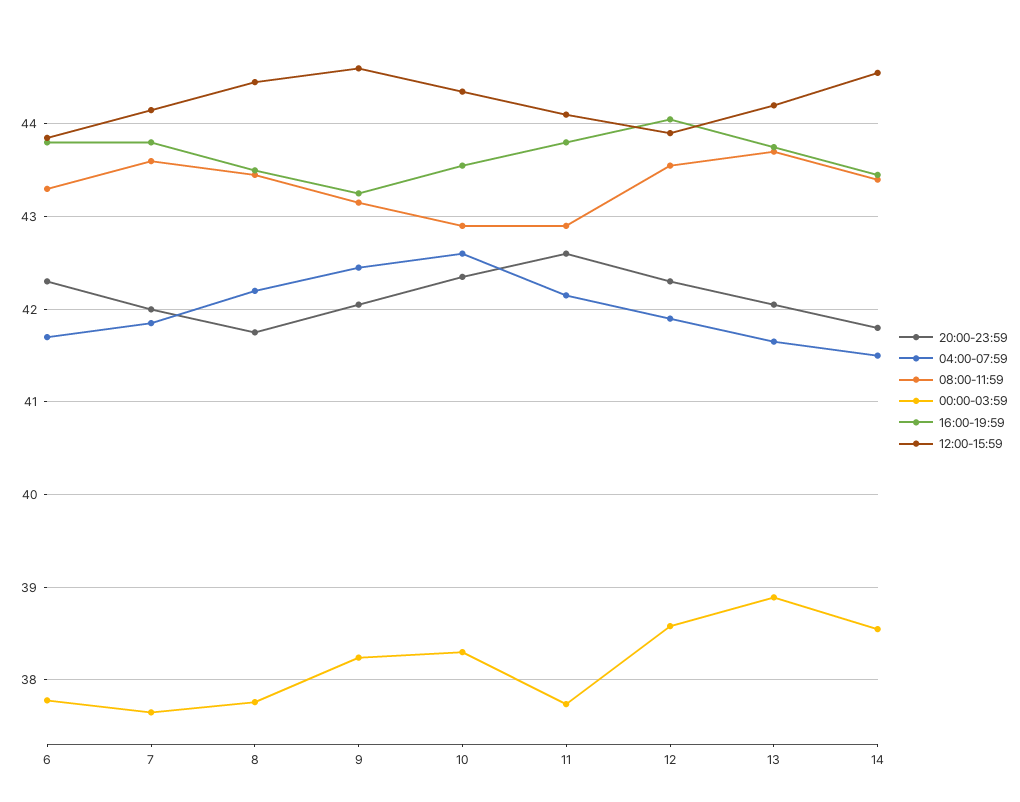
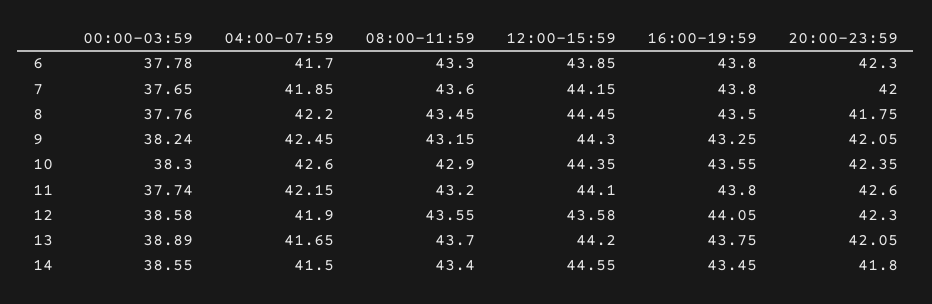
12:00-15:59, 9: 44.6 -> 44.3
08:00-11:59, 11: 42.9 -> 43.2
12:00-15:59, 12: 43.9 -> 43.58

